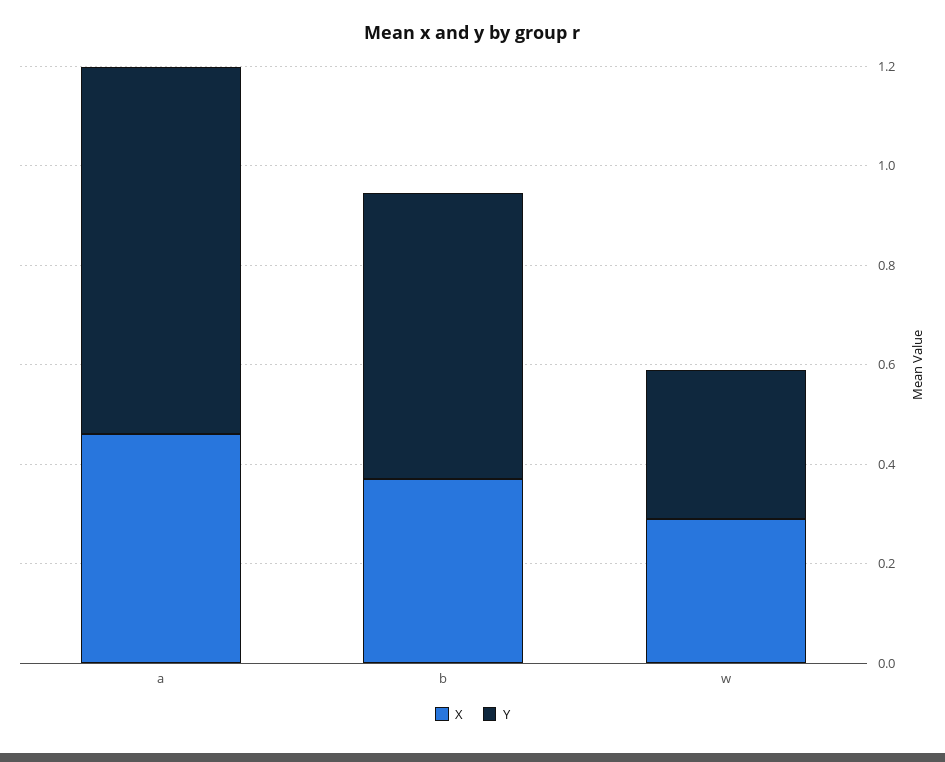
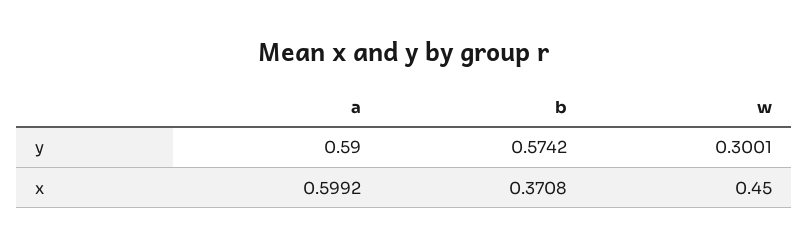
X, a: 0.45 -> 0.5992
Y, a: 0.75 -> 0.59
X, w: 0.3 -> 0.45

